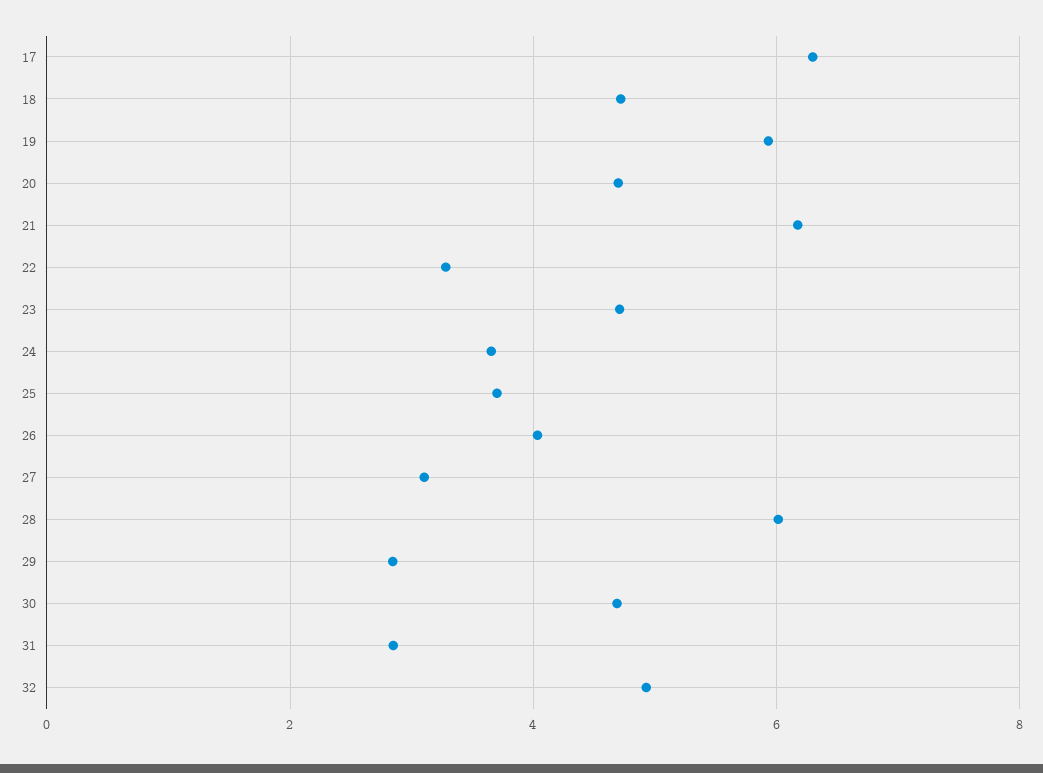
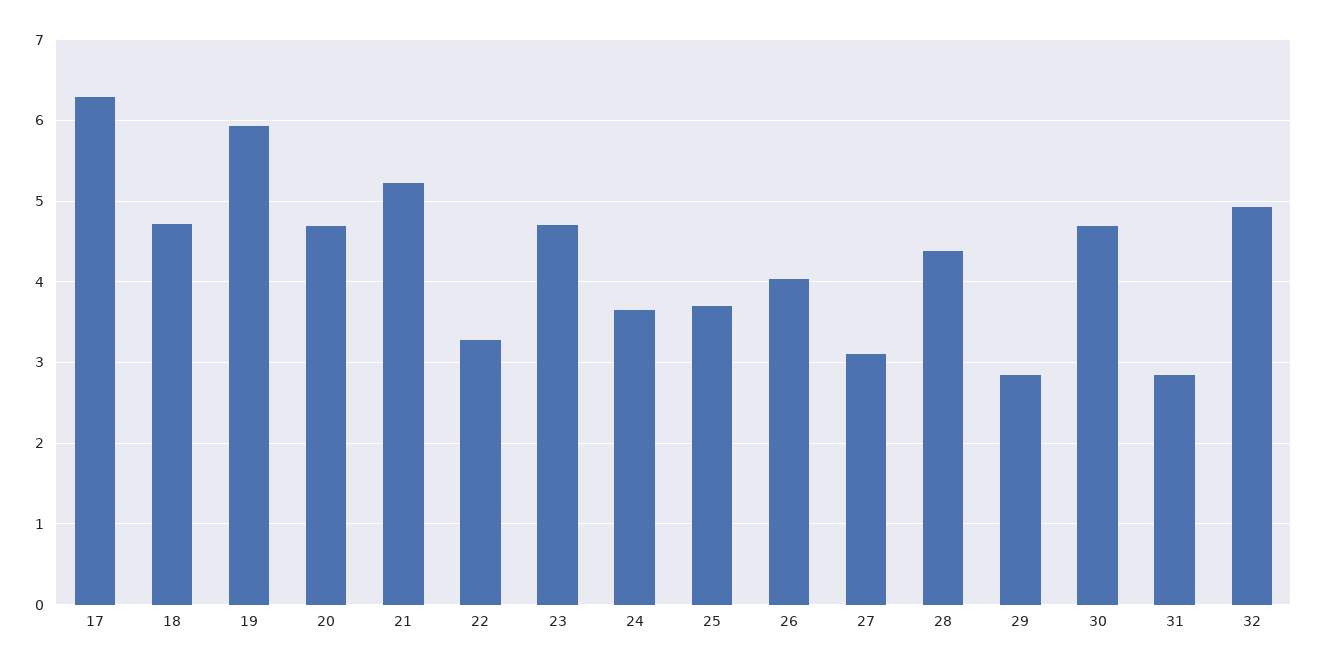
21: 6.2 -> 5.2
28: 6 -> 4.4

